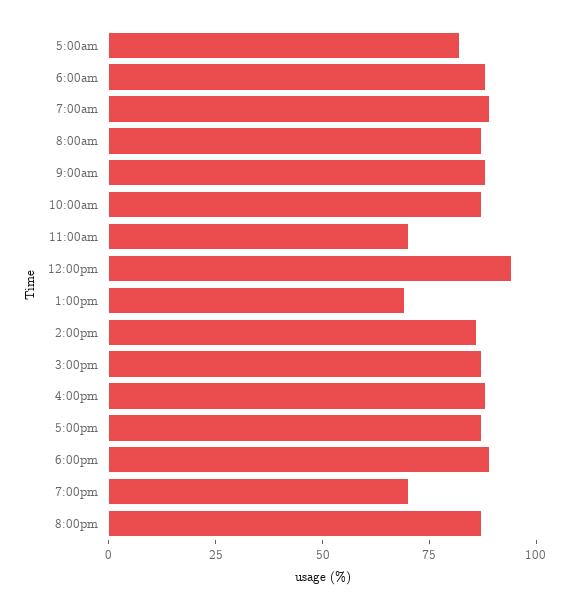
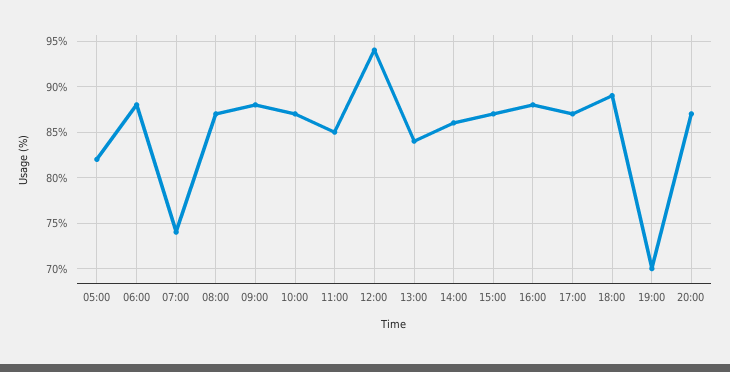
7:00am: 90 -> 74
11:00am: 70 -> 85
1:00pm: 70 -> 84

